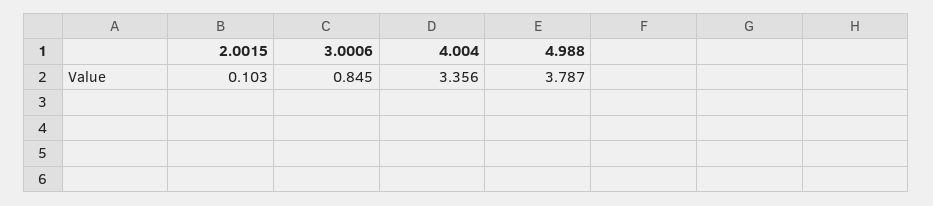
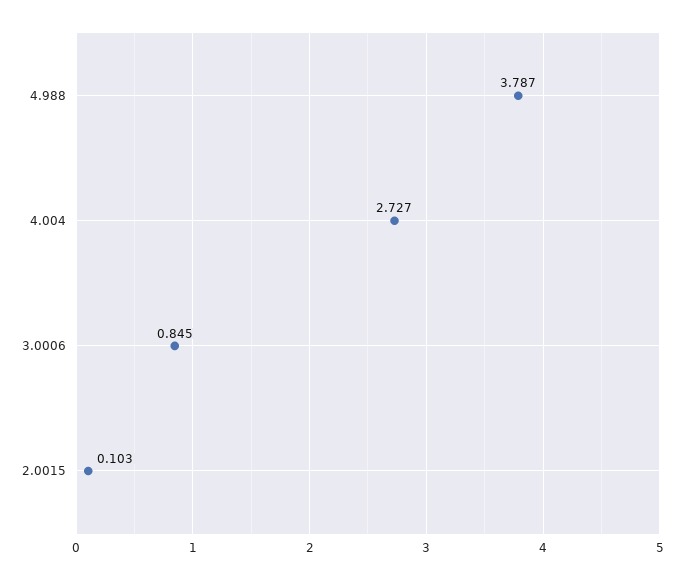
4.004: 3.356 -> 2.727

